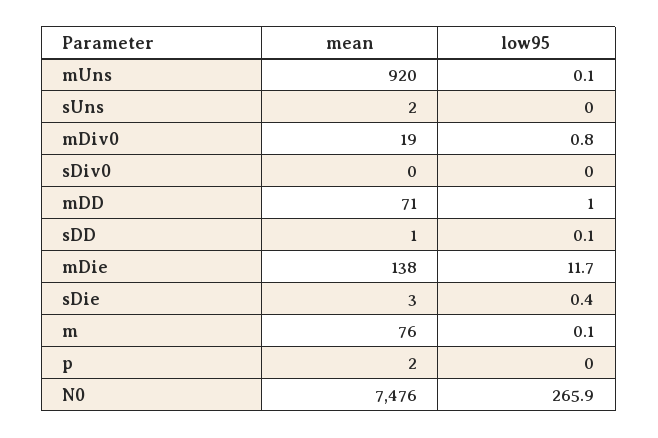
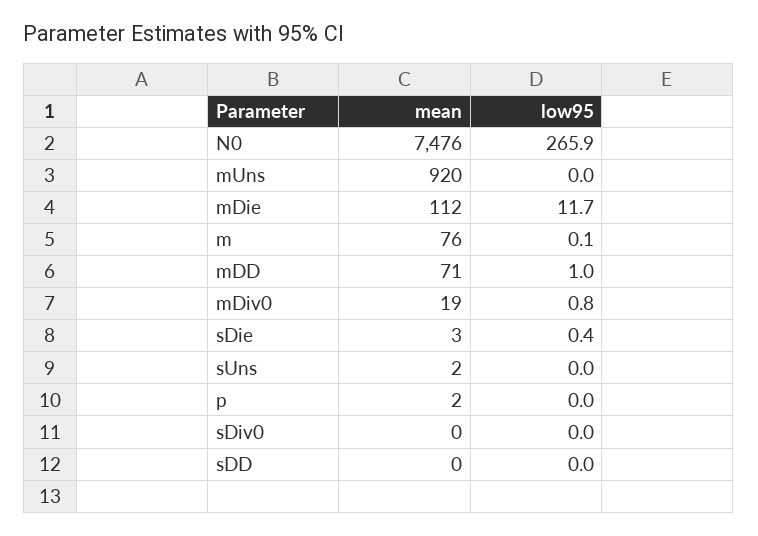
low95, mUns: 0.1 -> 0
mean, sDD: 1 -> 0
low95, sDD: 0.1 -> 0
mean, mDie: 138 -> 112

